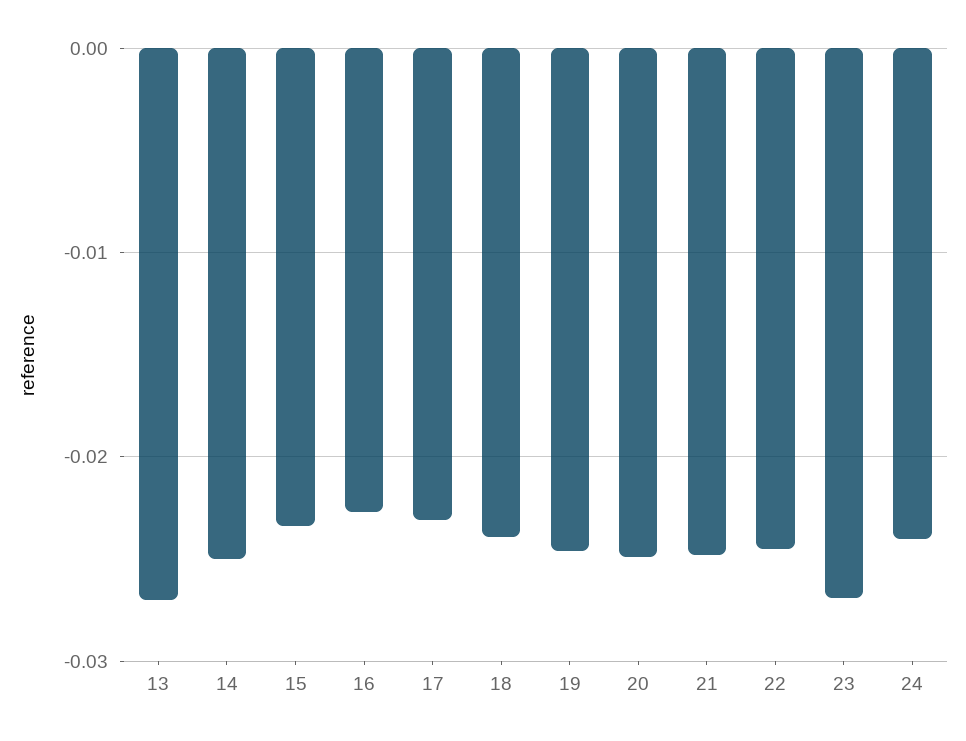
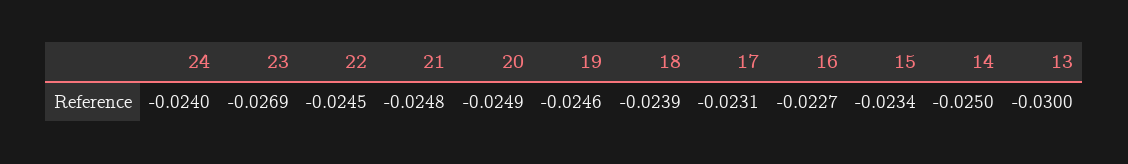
13: -0.027 -> -0.03

